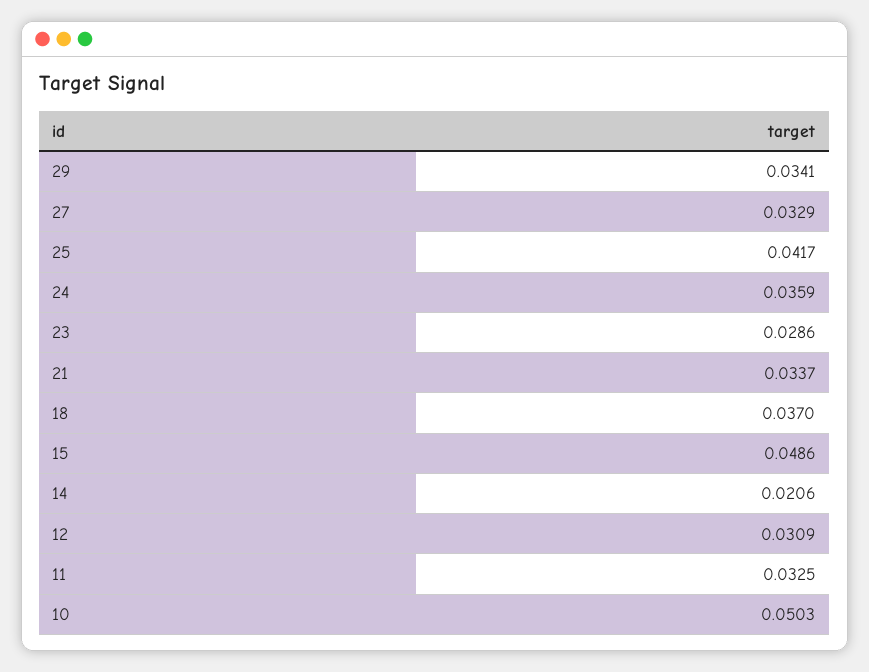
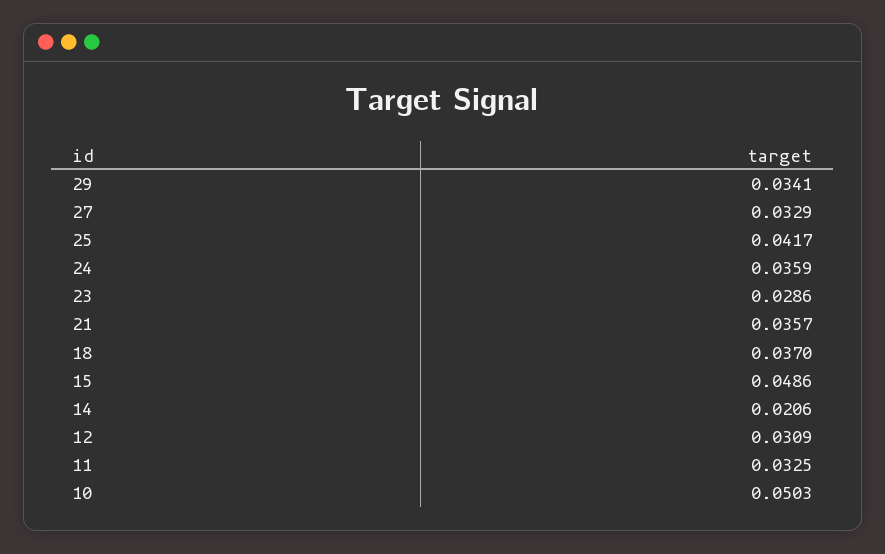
21: 0.0337 -> 0.0357

